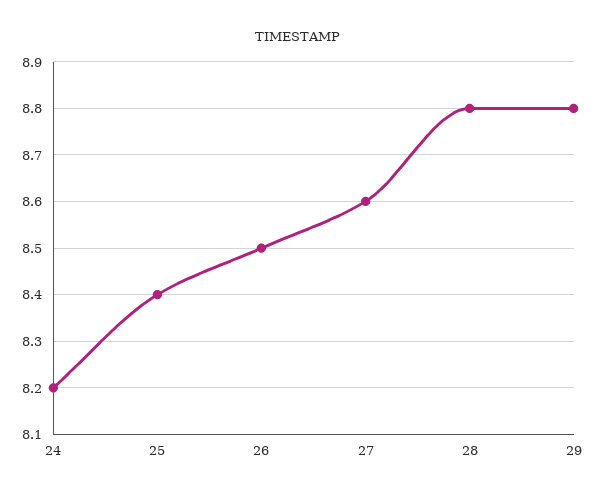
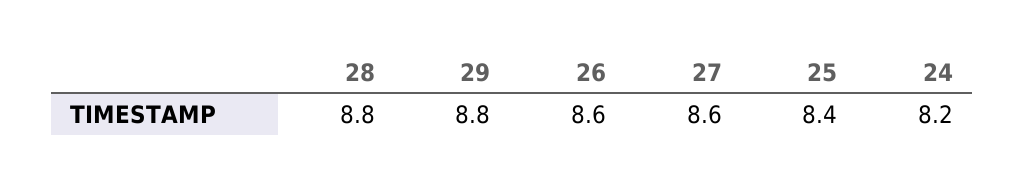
26: 8.5 -> 8.6

